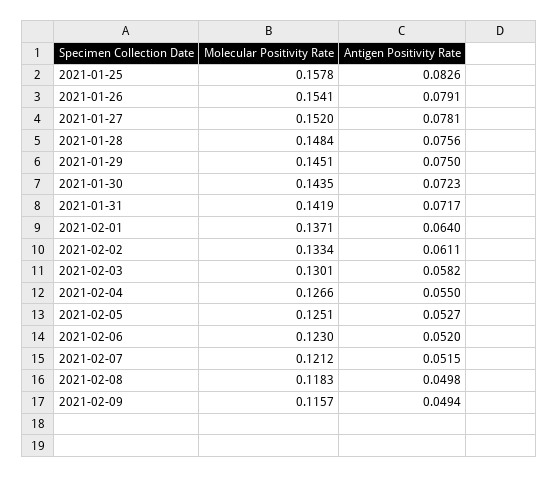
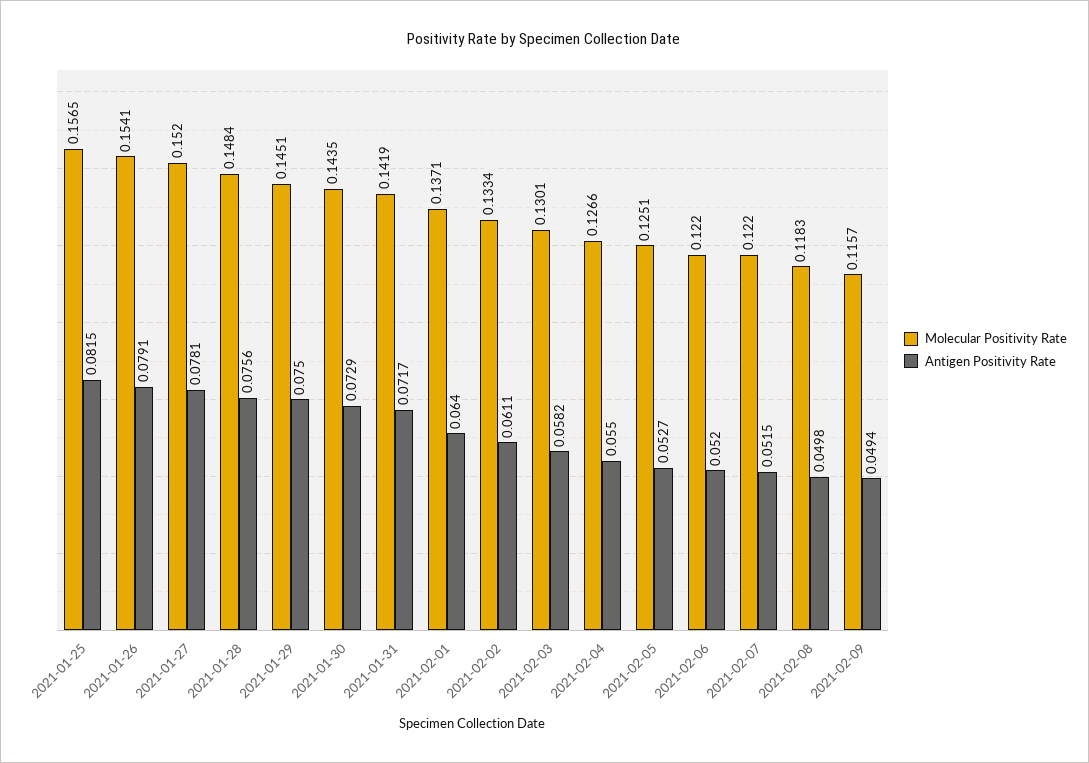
Molecular Positivity Rate, 2021-01-25: 0.1578 -> 0.1565
Antigen Positivity Rate, 2021-01-25: 0.0826 -> 0.0815
Antigen Positivity Rate, 2021-01-30: 0.0723 -> 0.0729
Molecular Positivity Rate, 2021-02-06: 0.123 -> 0.122
Molecular Positivity Rate, 2021-02-07: 0.1212 -> 0.122

